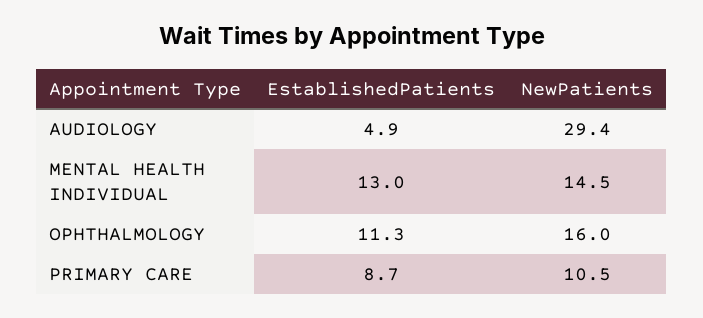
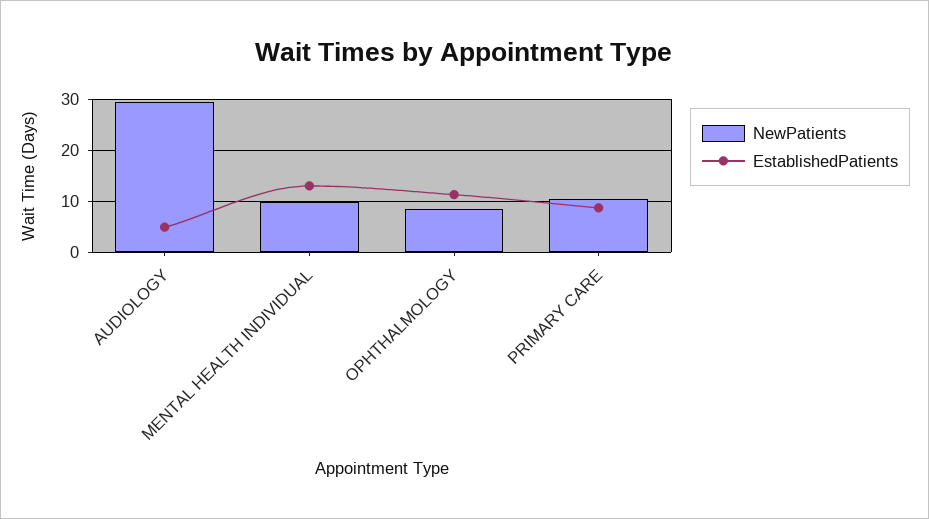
NewPatients, MENTAL HEALTH INDIVIDUAL: 14.5 -> 10
NewPatients, OPHTHALMOLOGY: 16 -> 8

